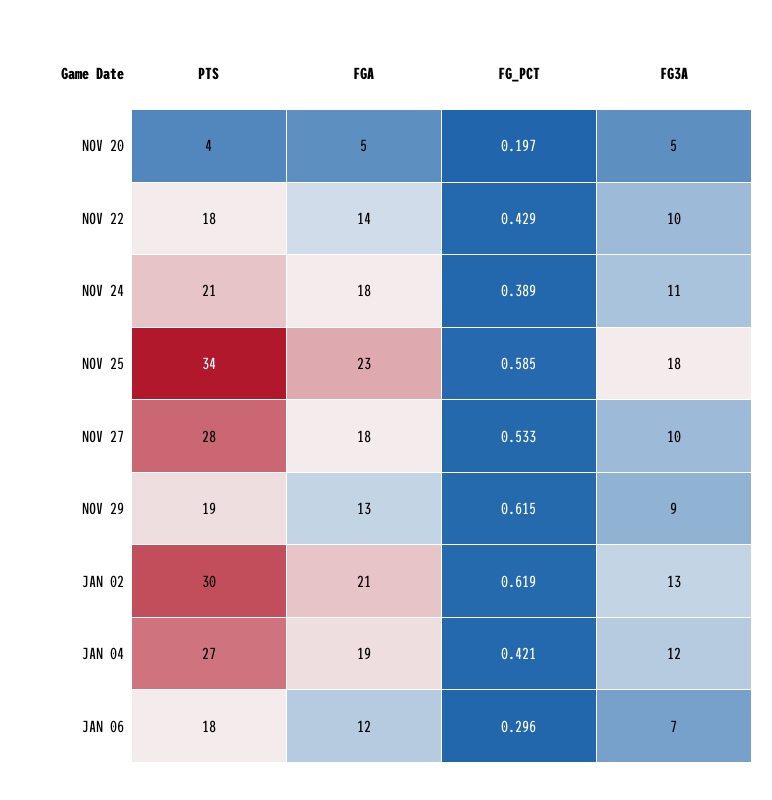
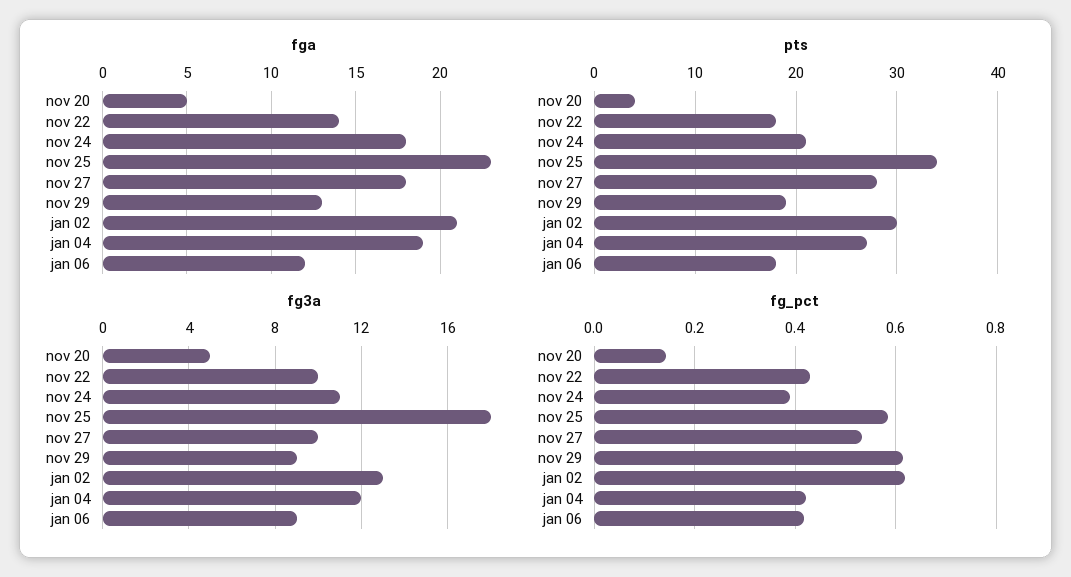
FG_PCT, NOV 20: 0.197 -> 0.14
FG_PCT, JAN 06: 0.296 -> 0.42
FG3A, JAN 06: 7 -> 9

